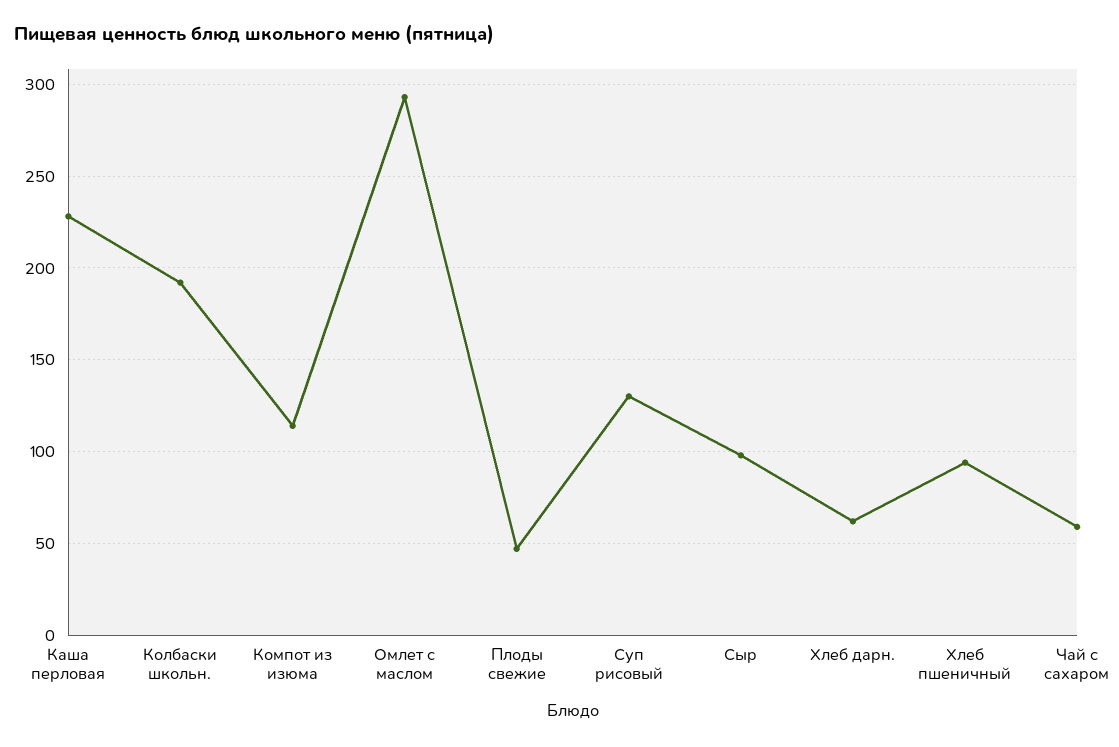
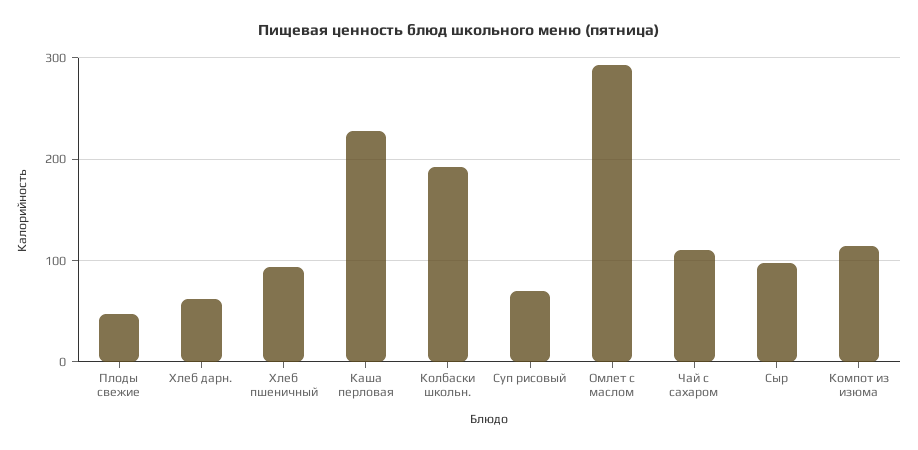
Суп рисовый: 130 -> 70
Чай с сахаром: 60 -> 110

